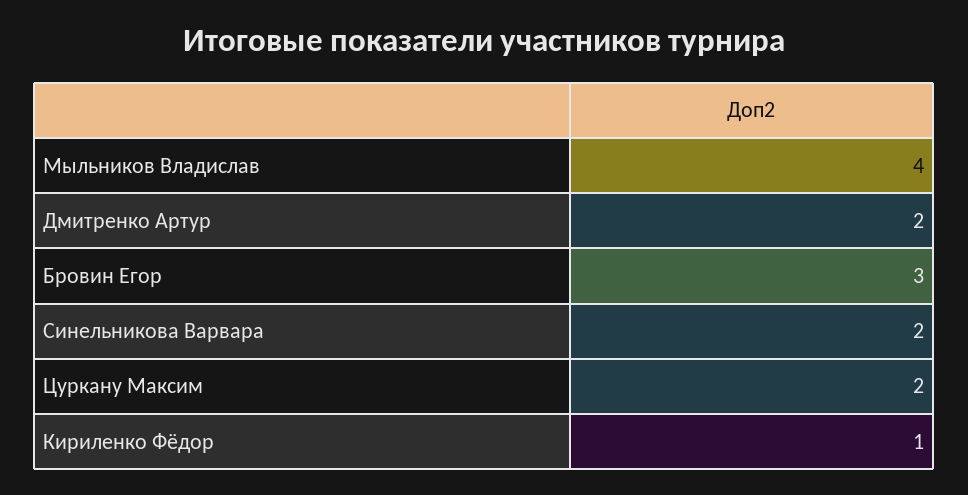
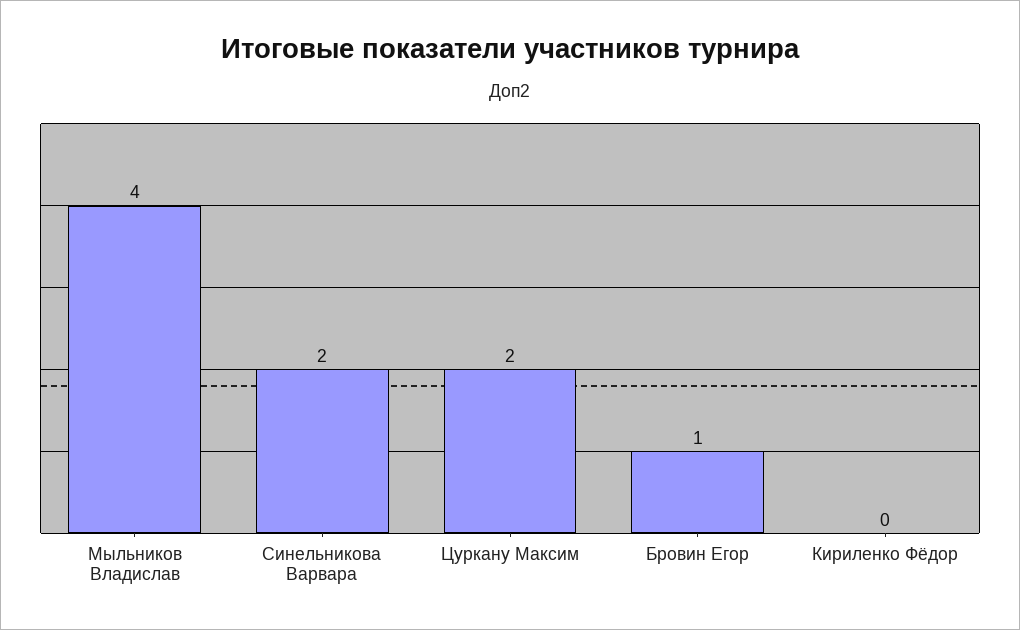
Дмитренко Артур: 2 -> none
Бровин Егор: 3 -> 1
Кириленко Фёдор: 1 -> 0

